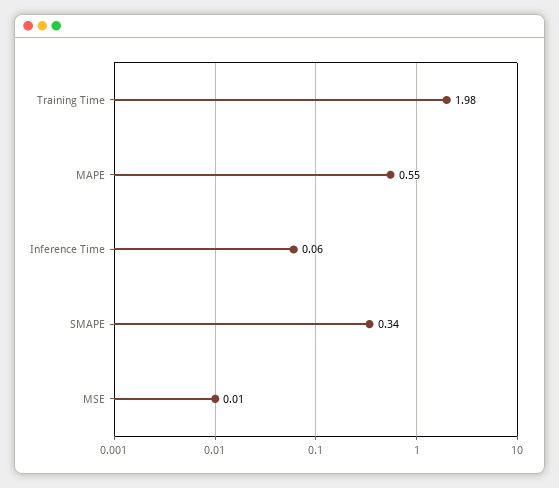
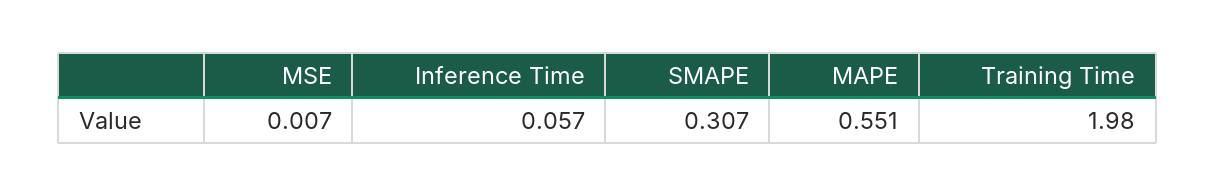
SMAPE: 0.34 -> 0.307

